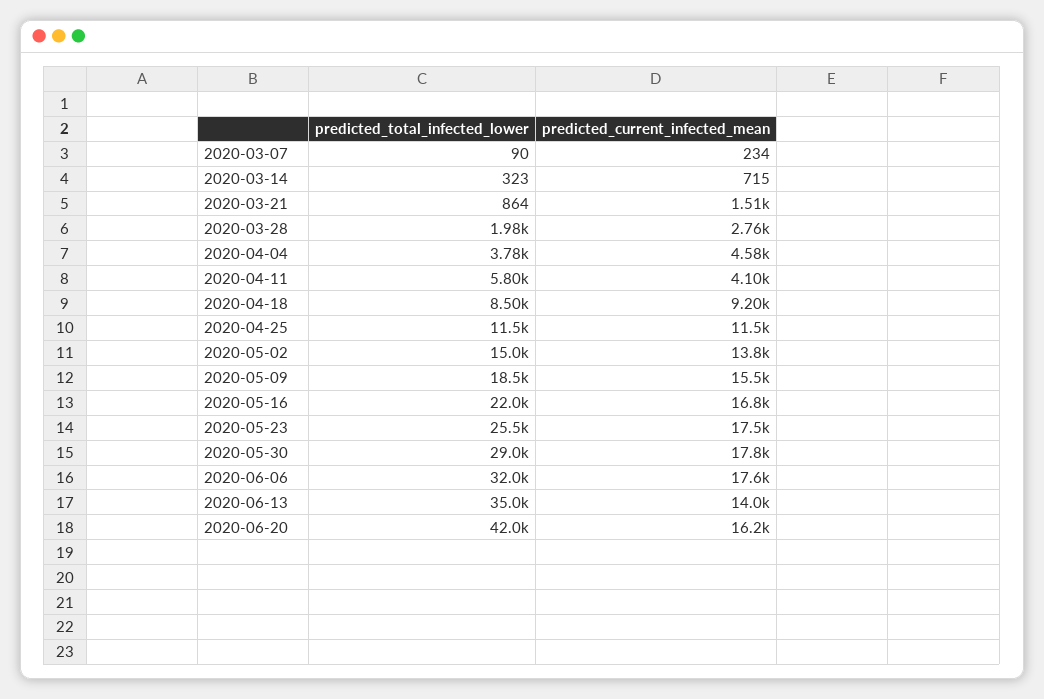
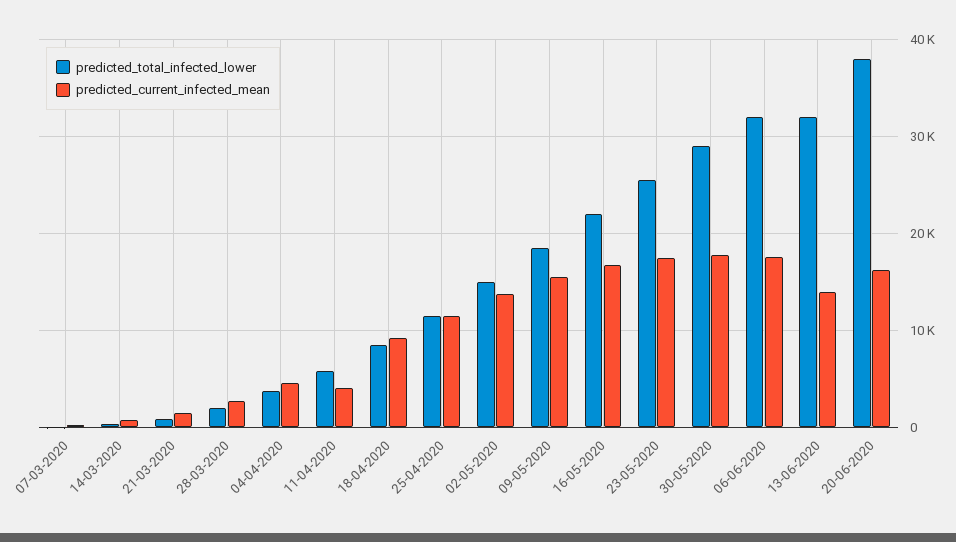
predicted_total_infected_lower, 2020-06-13: 35000 -> 32000
predicted_total_infected_lower, 2020-06-20: 42000 -> 38000

